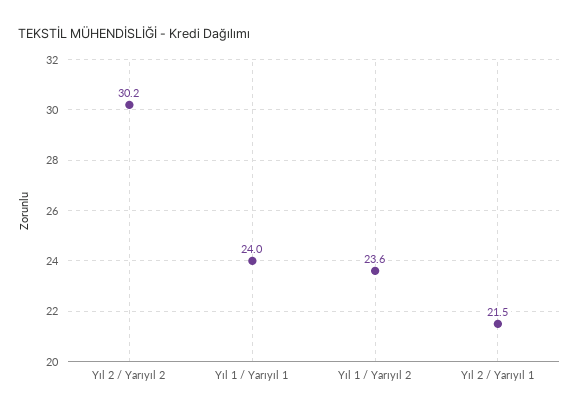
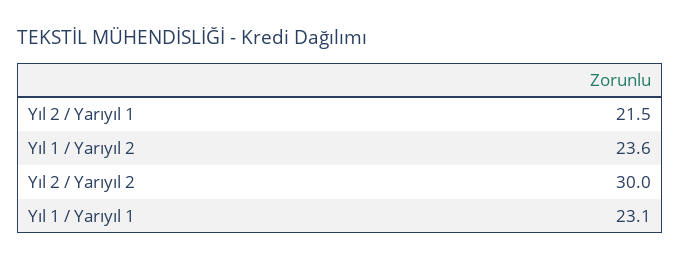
Yıl 2 / Yarıyıl 2: 30.2 -> 30
Yıl 1 / Yarıyıl 1: 24 -> 23.1

